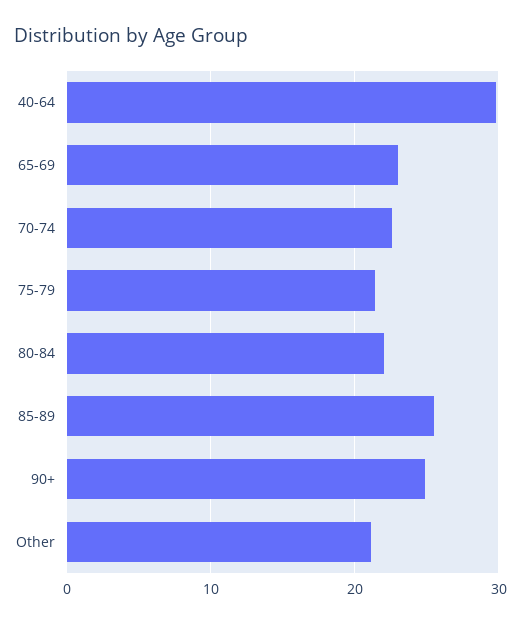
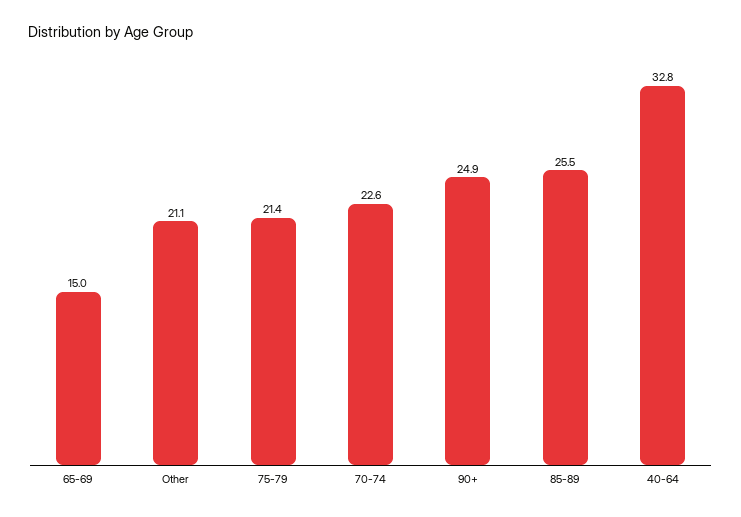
40-64: 30 -> 32.8
65-69: 23 -> 15
80-84: 22 -> none

